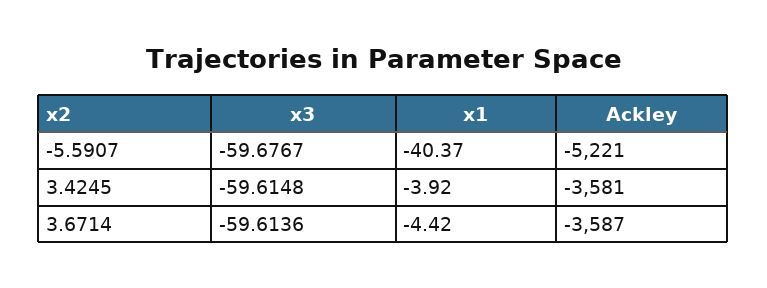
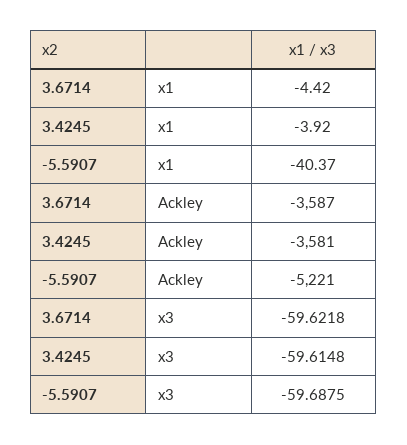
x3, -5.5907: -59.6767 -> -59.6875
x3, 3.6714: -59.6136 -> -59.6218

